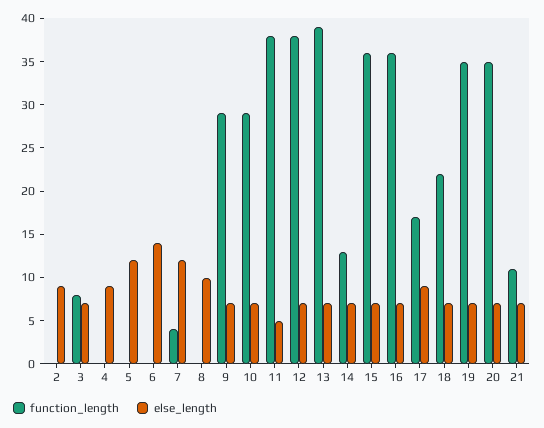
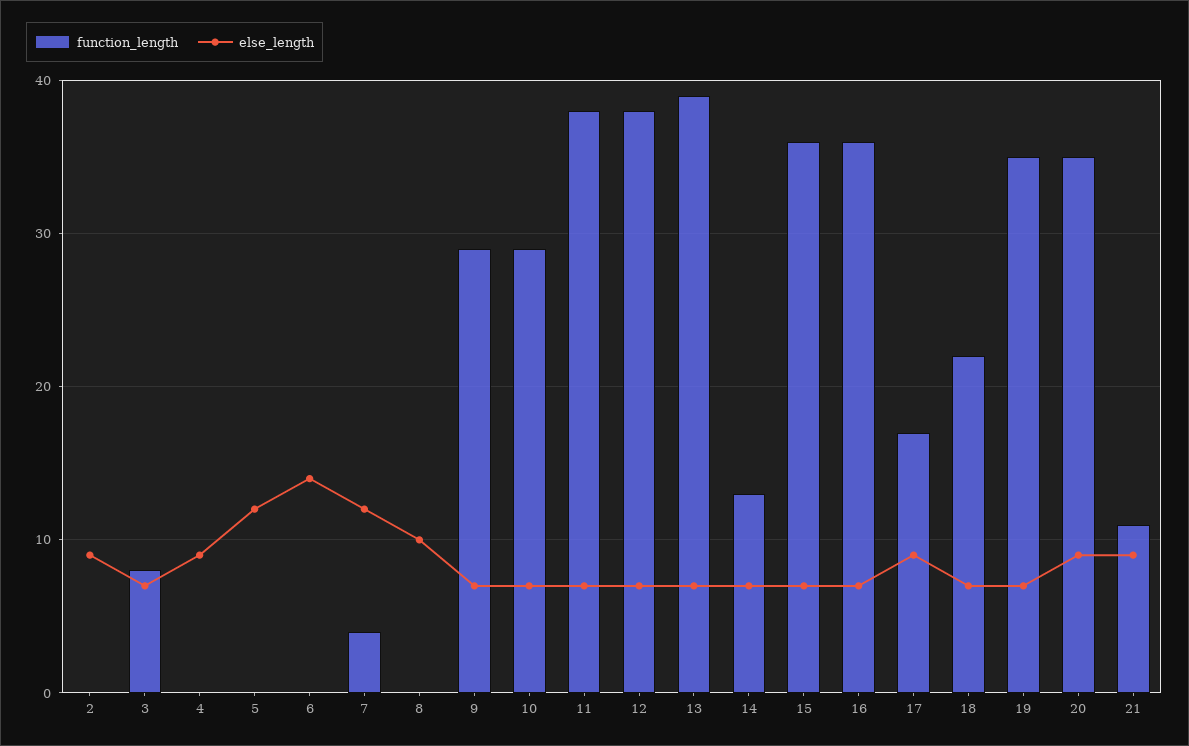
else_length, 11: 5 -> 7
else_length, 20: 7 -> 9
else_length, 21: 7 -> 9

